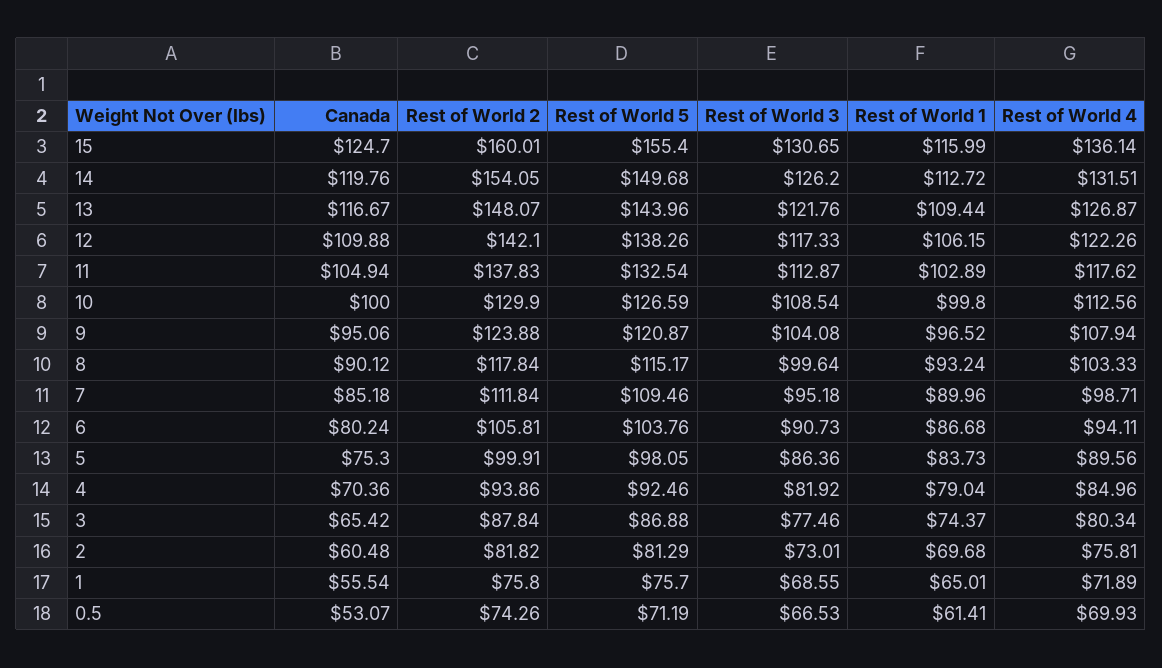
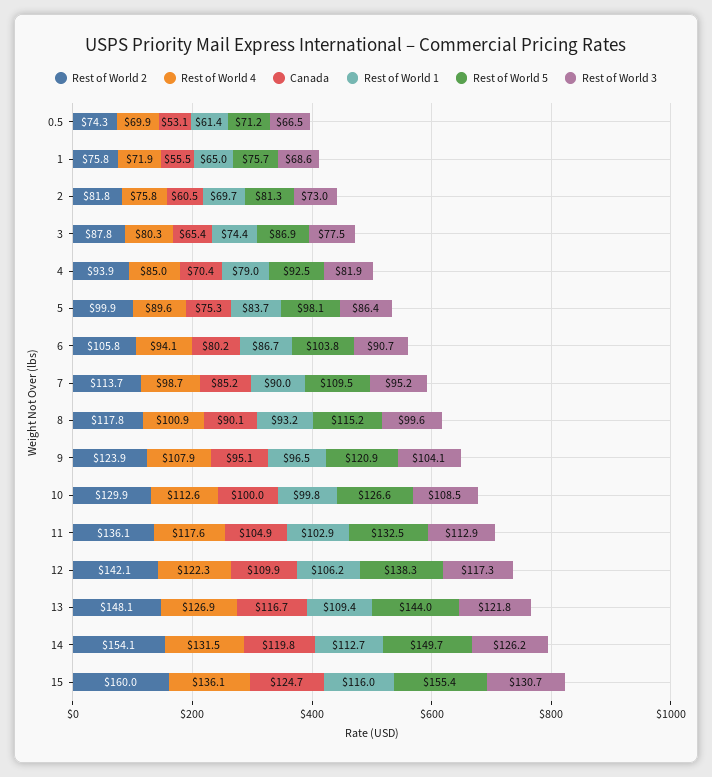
Rest of World 2, 11: 137.83 -> 136.1
Rest of World 4, 8: 103.33 -> 100.9
Rest of World 2, 7: 111.84 -> 113.7

